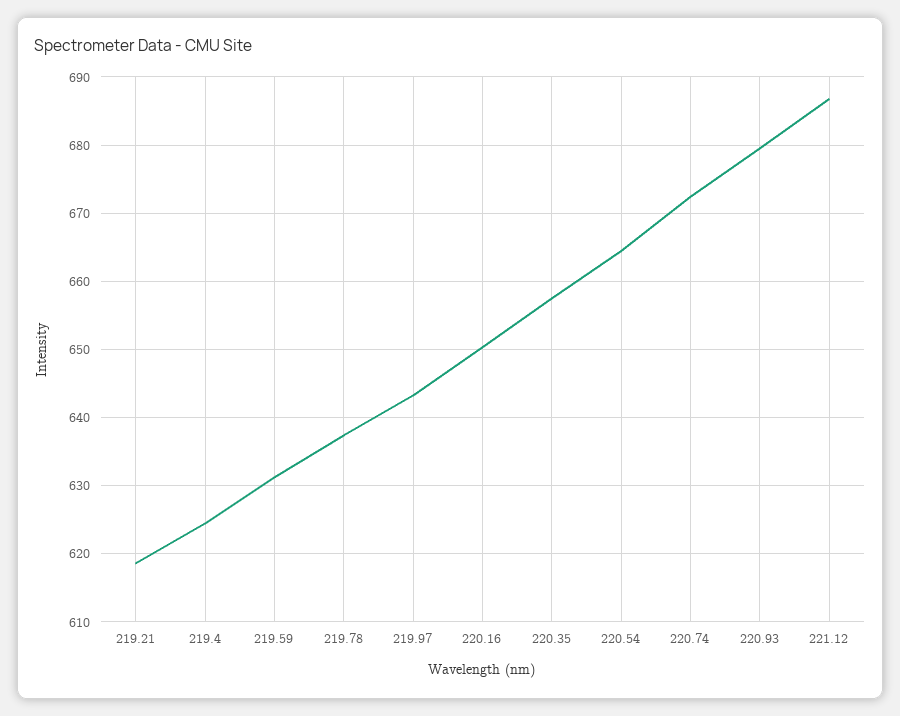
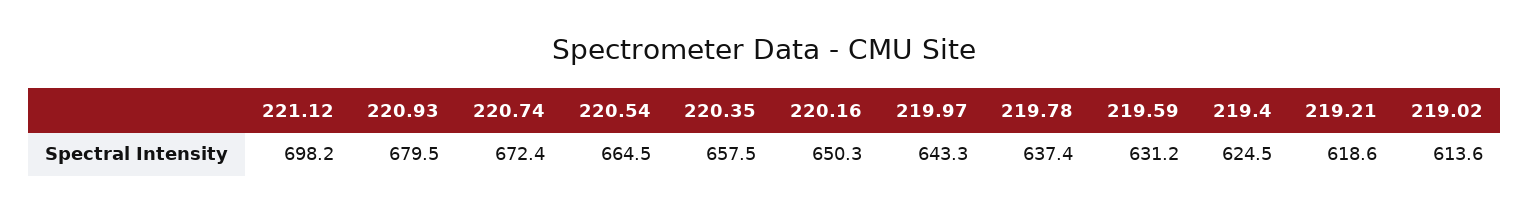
221.12: 687 -> 698.2
219.02: none -> 613.6

